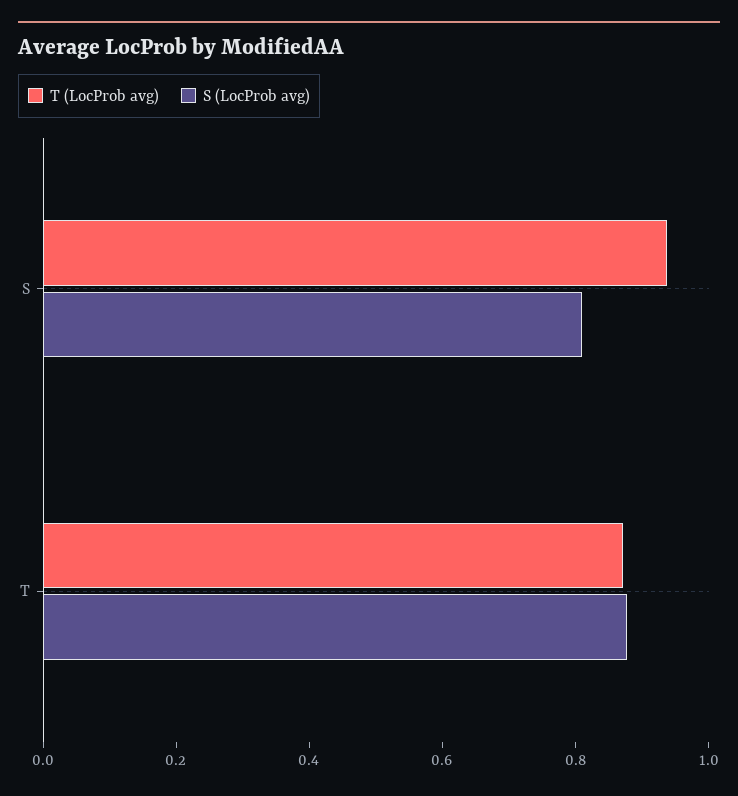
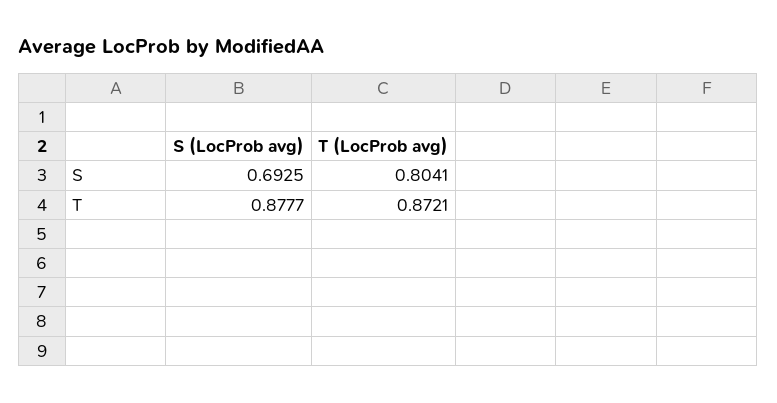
T (LocProb avg), S: 0.95 -> 0.8041
S (LocProb avg), S: 0.8 -> 0.6925

